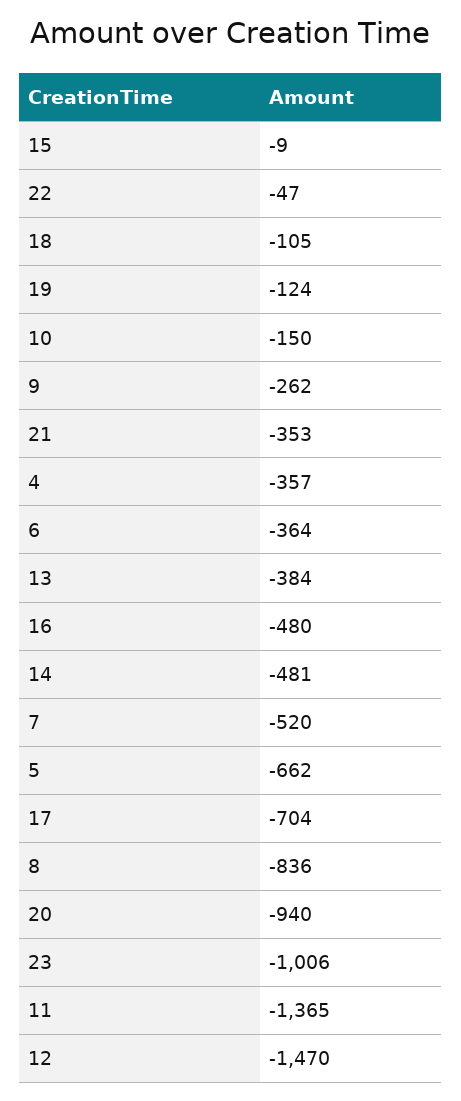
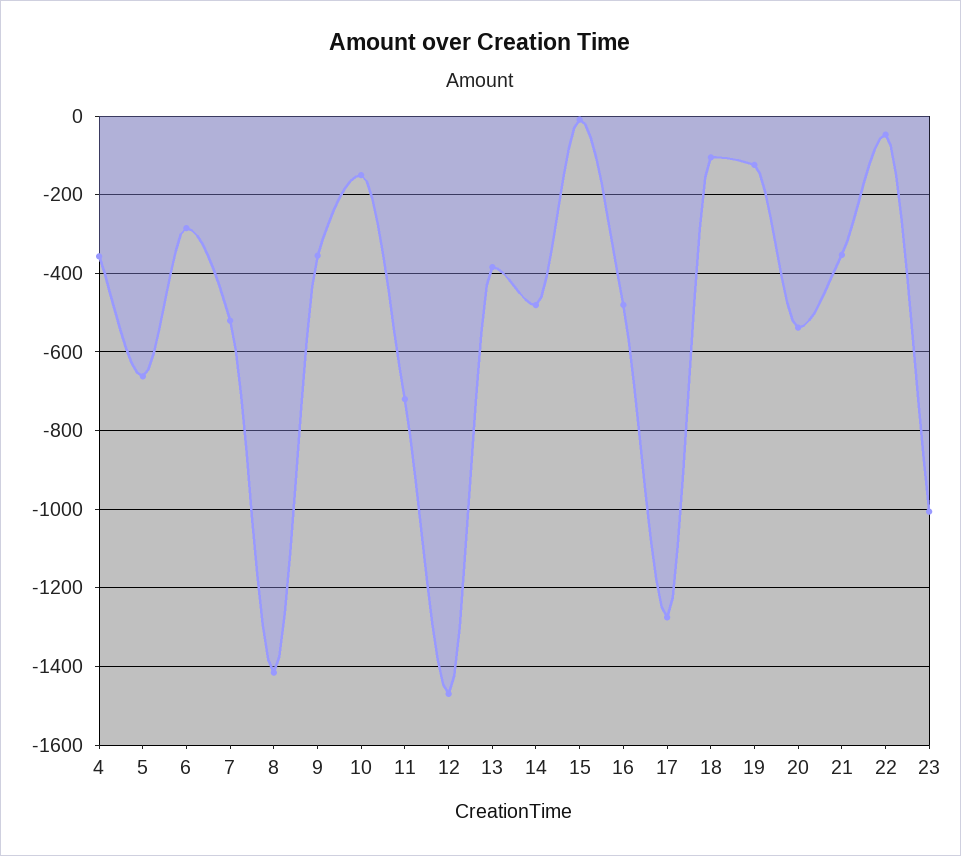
9: -262 -> -360
6: -364 -> -280
17: -704 -> -1280
8: -836 -> -1420
20: -940 -> -540
11: -1365 -> -720

